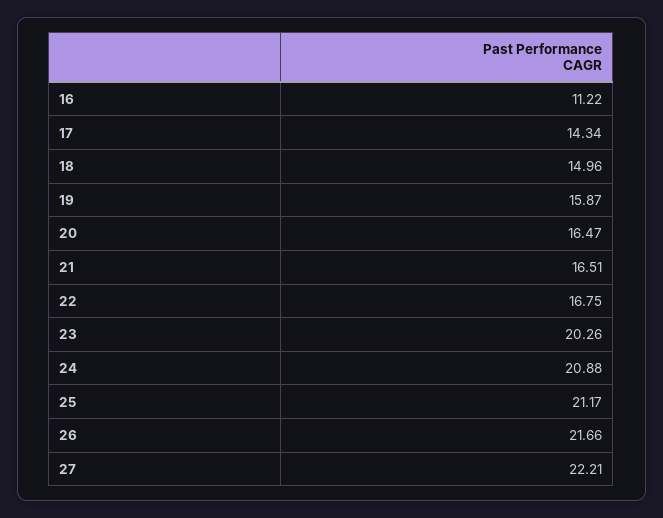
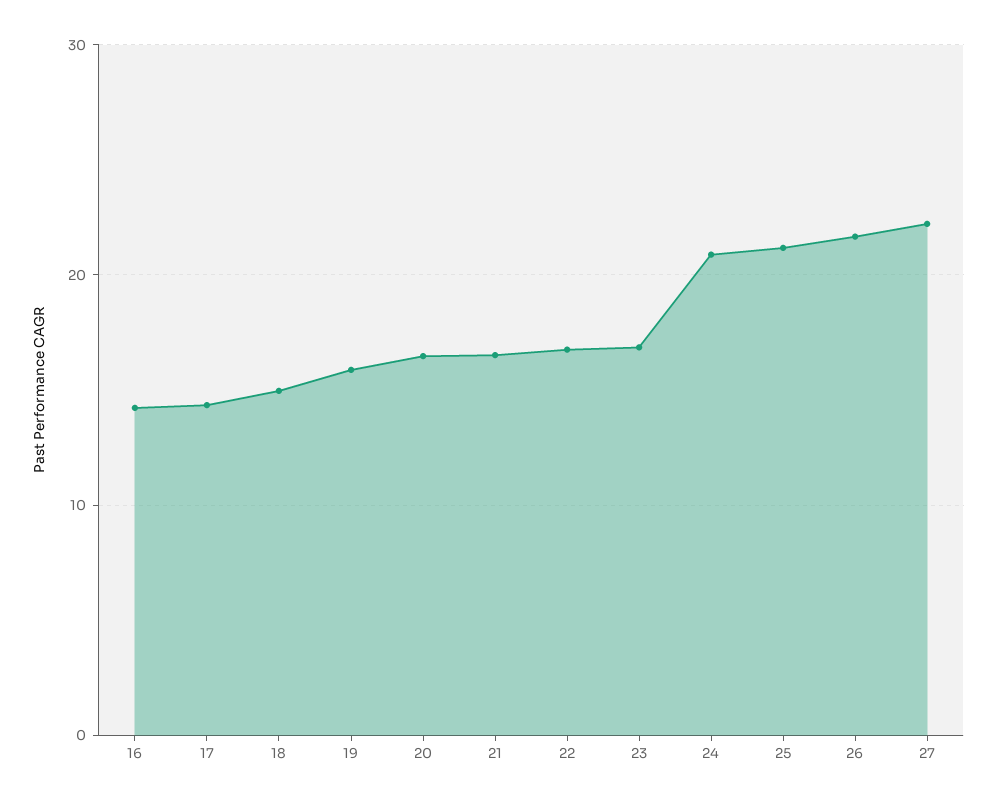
16: 11.22 -> 14
23: 20.26 -> 17

